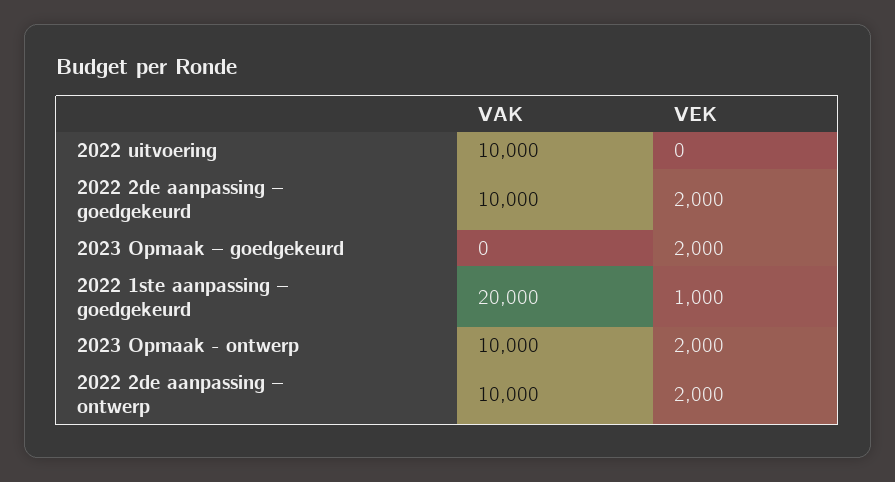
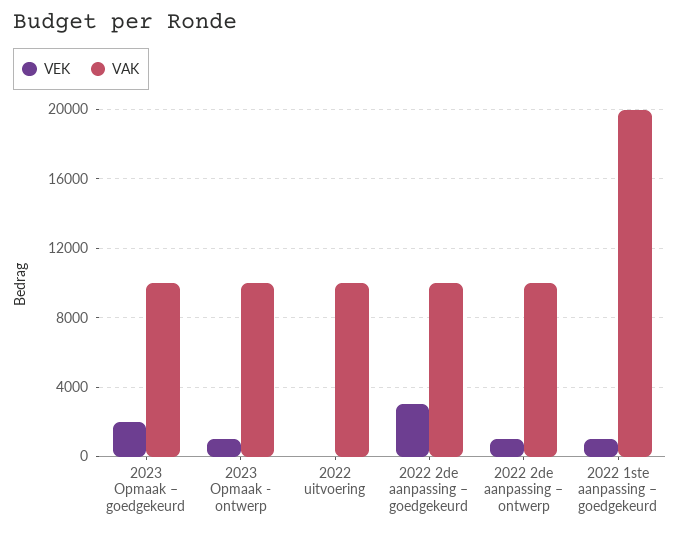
VEK, 2022 2de aanpassing – goedgekeurd: 2000 -> 3000
VAK, 2023 Opmaak – goedgekeurd: 0 -> 10000
VEK, 2023 Opmaak - ontwerp: 2000 -> 1000
VEK, 2022 2de aanpassing – ontwerp: 2000 -> 1000

